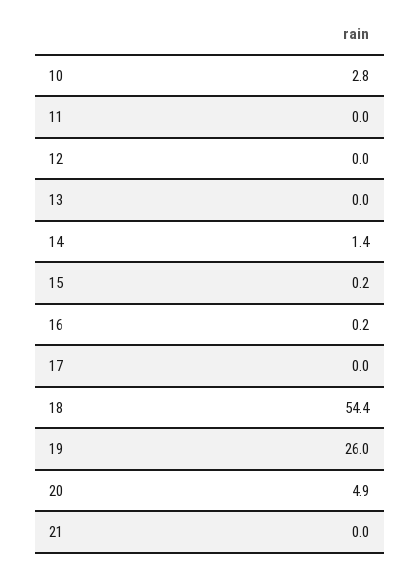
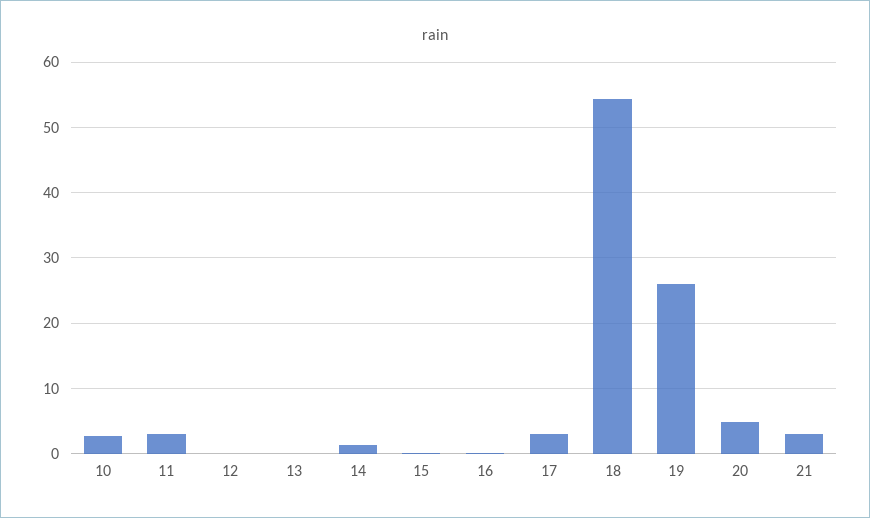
11: 0 -> 3
17: 0 -> 3
21: 0 -> 3

